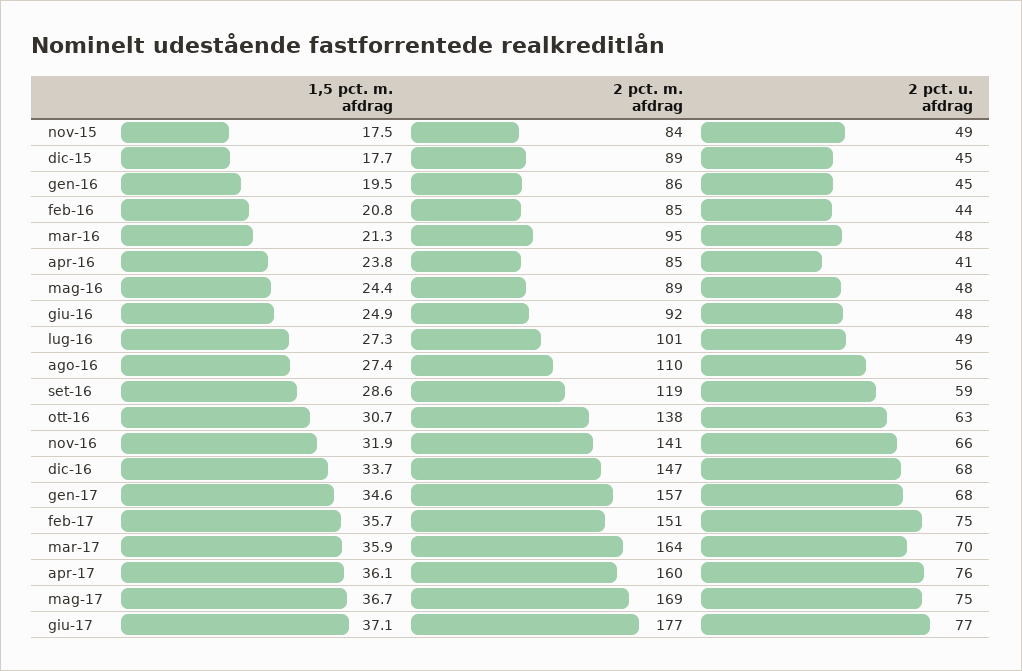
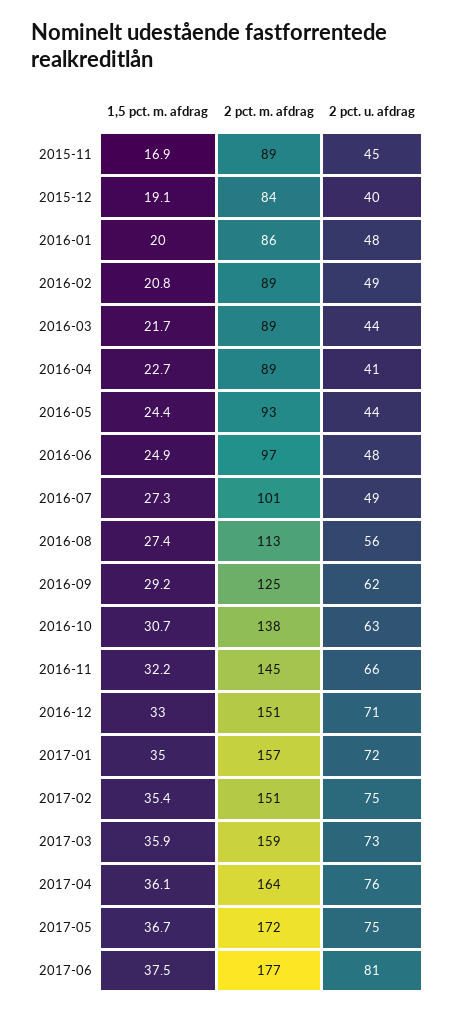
1,5 pct. m. afdrag, nov-15: 17.5 -> 16.9
2 pct. m. afdrag, nov-15: 84 -> 89
2 pct. u. afdrag, nov-15: 49 -> 45
1,5 pct. m. afdrag, dic-15: 17.7 -> 19.1
2 pct. m. afdrag, dic-15: 89 -> 84
2 pct. u. afdrag, dic-15: 45 -> 40
1,5 pct. m. afdrag, gen-16: 19.5 -> 20
2 pct. u. afdrag, gen-16: 45 -> 48
2 pct. m. afdrag, feb-16: 85 -> 89
2 pct. u. afdrag, feb-16: 44 -> 49
1,5 pct. m. afdrag, mar-16: 21.3 -> 21.7
2 pct. m. afdrag, mar-16: 95 -> 89
2 pct. u. afdrag, mar-16: 48 -> 44
1,5 pct. m. afdrag, apr-16: 23.8 -> 22.7
2 pct. m. afdrag, apr-16: 85 -> 89
2 pct. m. afdrag, mag-16: 89 -> 93
2 pct. u. afdrag, mag-16: 48 -> 44
2 pct. m. afdrag, giu-16: 92 -> 97
2 pct. m. afdrag, ago-16: 110 -> 113
1,5 pct. m. afdrag, set-16: 28.6 -> 29.2
2 pct. m. afdrag, set-16: 119 -> 125
2 pct. u. afdrag, set-16: 59 -> 62
1,5 pct. m. afdrag, nov-16: 31.9 -> 32.2
2 pct. m. afdrag, nov-16: 141 -> 145
1,5 pct. m. afdrag, dic-16: 33.7 -> 33
2 pct. m. afdrag, dic-16: 147 -> 151
2 pct. u. afdrag, dic-16: 68 -> 71
1,5 pct. m. afdrag, gen-17: 34.6 -> 35
2 pct. u. afdrag, gen-17: 68 -> 72
1,5 pct. m. afdrag, feb-17: 35.7 -> 35.4
2 pct. m. afdrag, mar-17: 164 -> 159
2 pct. u. afdrag, mar-17: 70 -> 73
2 pct. m. afdrag, apr-17: 160 -> 164
2 pct. m. afdrag, mag-17: 169 -> 172
1,5 pct. m. afdrag, giu-17: 37.1 -> 37.5
2 pct. u. afdrag, giu-17: 77 -> 81

